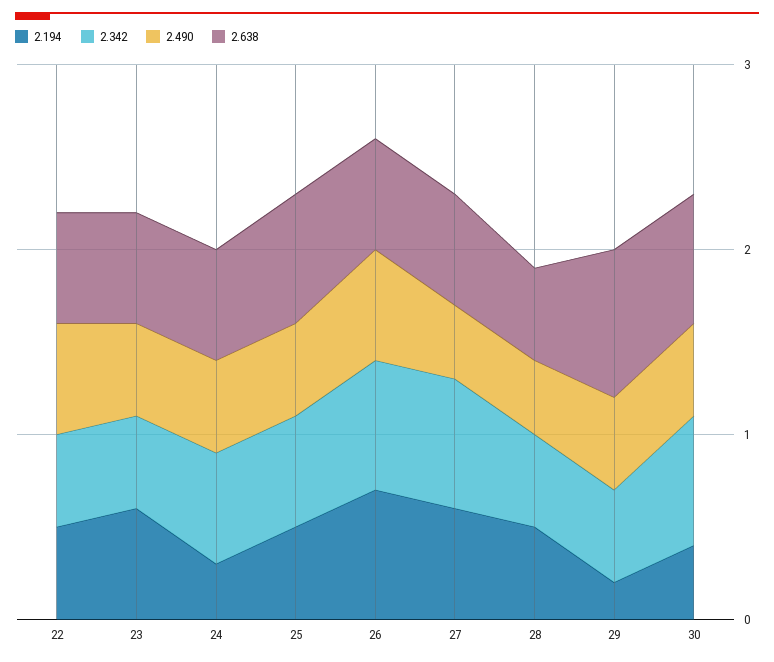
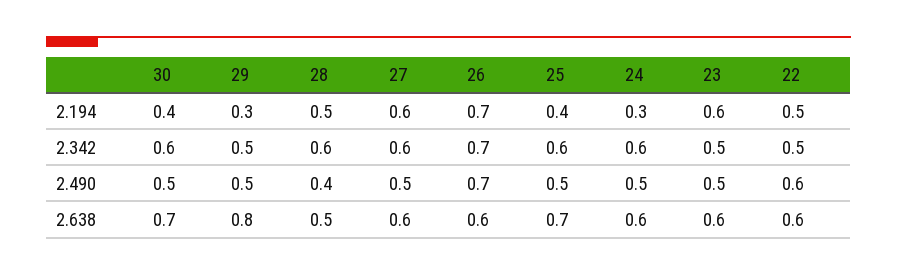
2.194, 25: 0.5 -> 0.4
2.490, 26: 0.6 -> 0.7
2.342, 27: 0.7 -> 0.6
2.490, 27: 0.4 -> 0.5
2.342, 28: 0.5 -> 0.6
2.194, 29: 0.2 -> 0.3
2.342, 30: 0.7 -> 0.6

